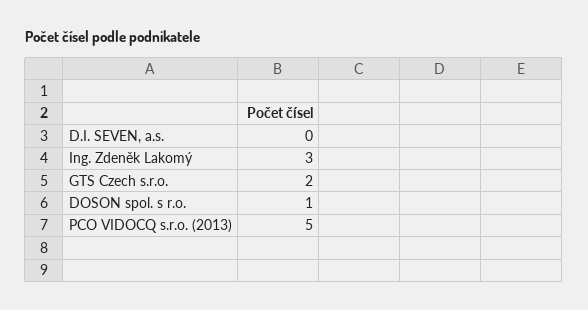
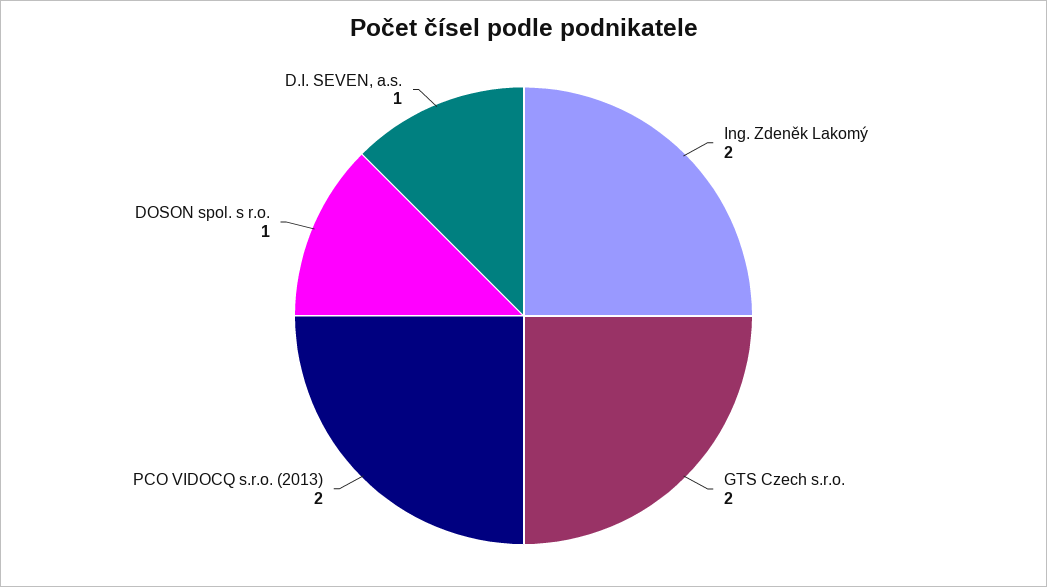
D.I. SEVEN, a.s.: 0 -> 1
Ing. Zdeněk Lakomý: 3 -> 2
PCO VIDOCQ s.r.o. (2013): 5 -> 2

